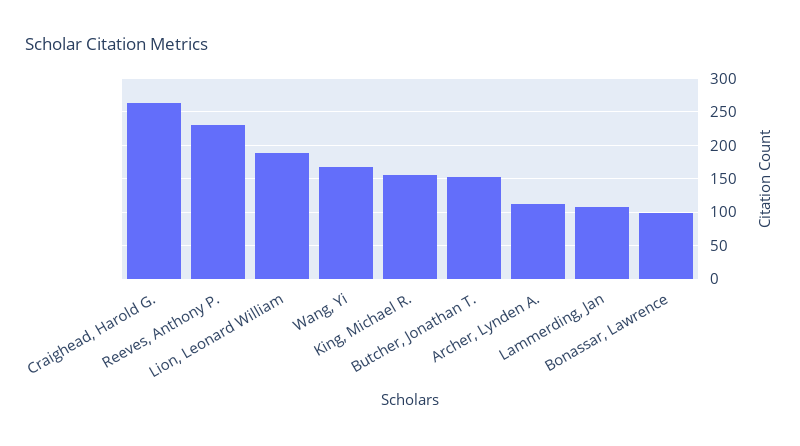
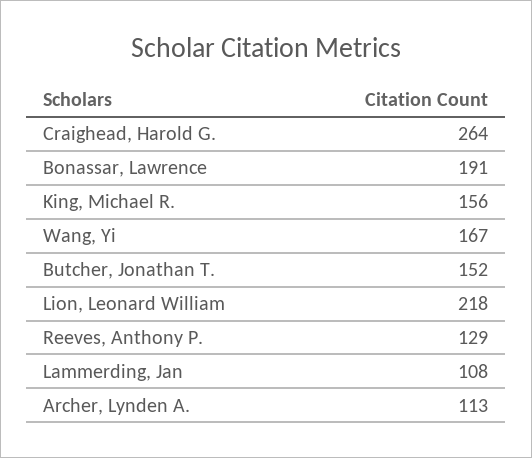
Reeves, Anthony P.: 230 -> 129
Lion, Leonard William: 190 -> 218
Bonassar, Lawrence: 100 -> 191

